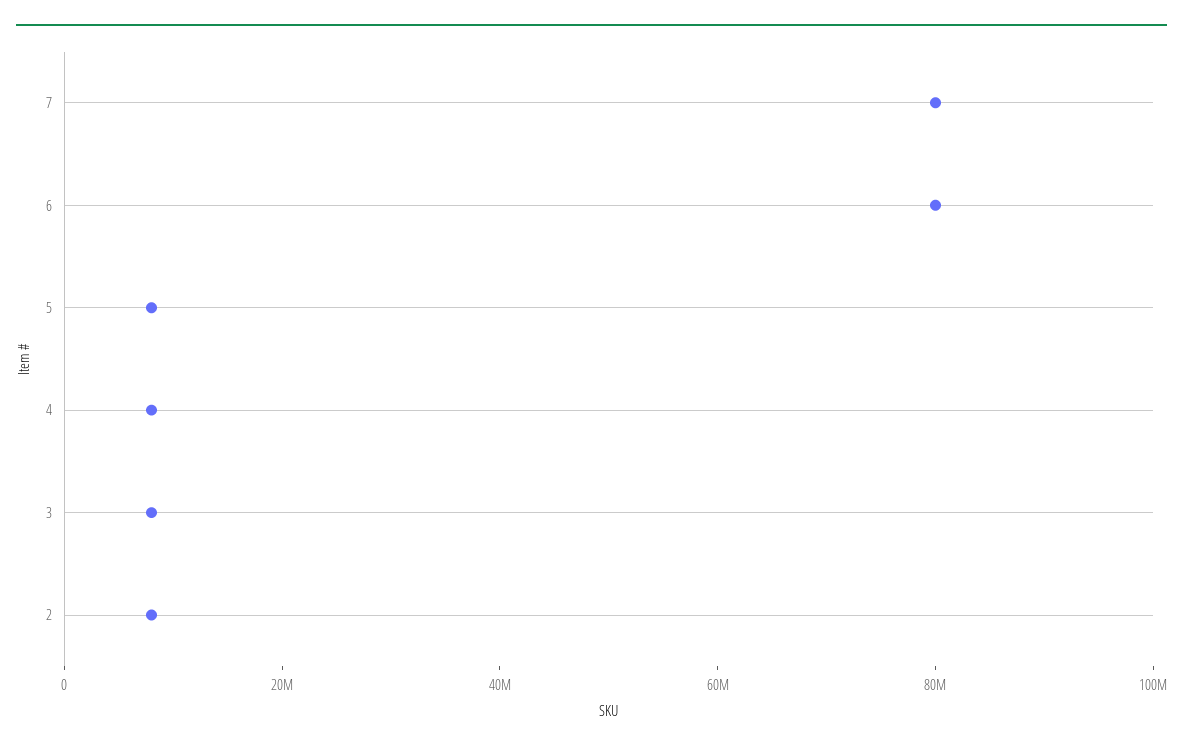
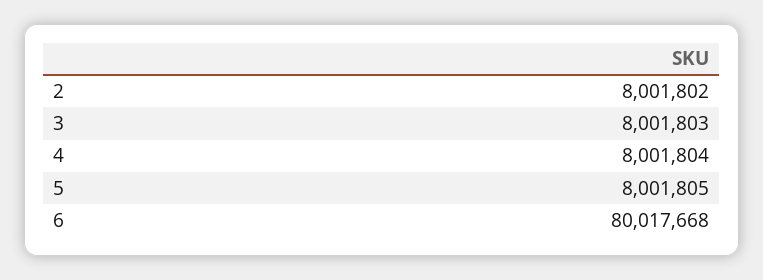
7: 80000000 -> none

